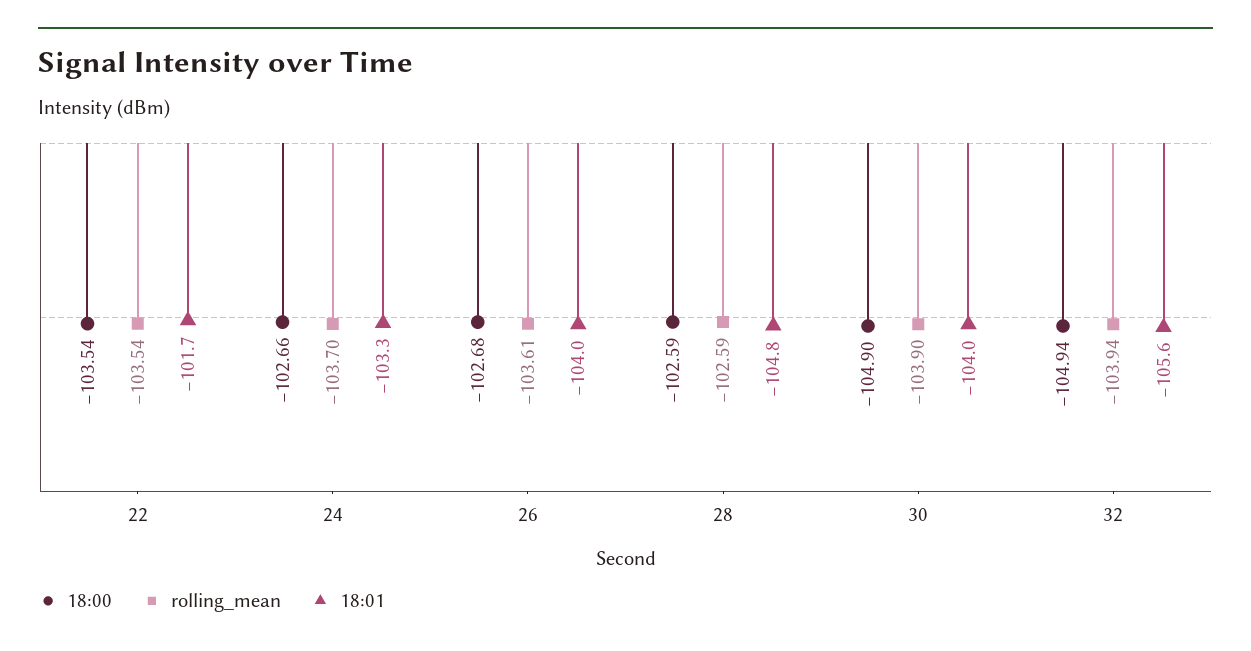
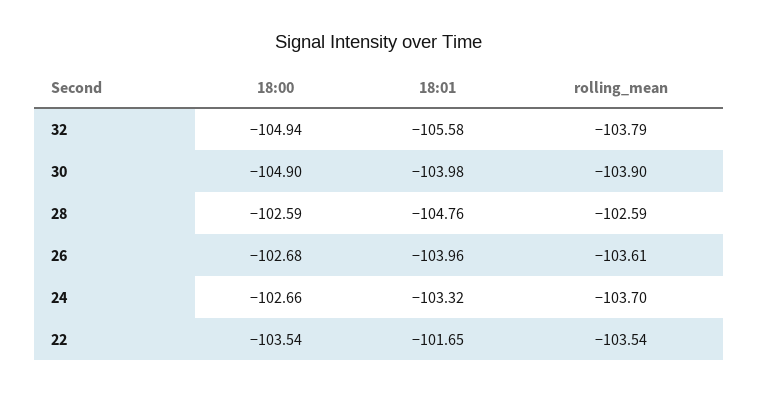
rolling_mean, 32: -103.94 -> -103.79

